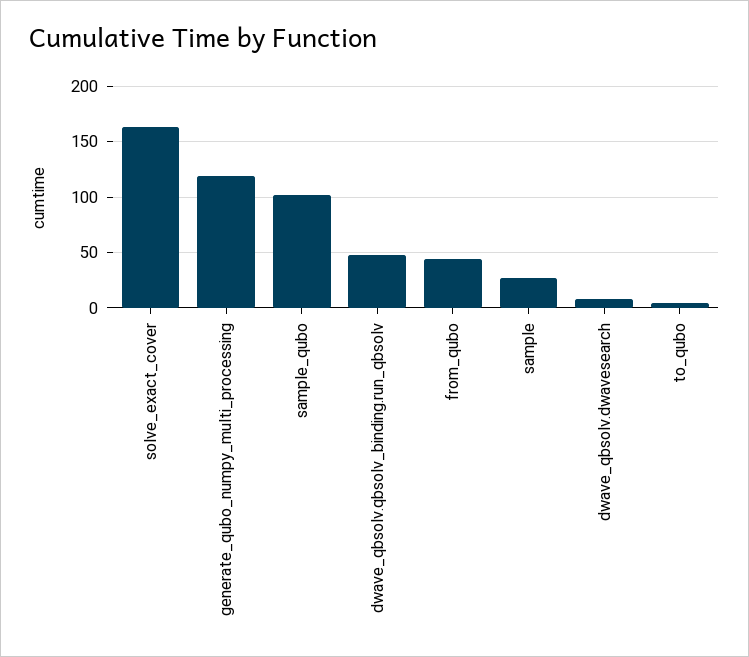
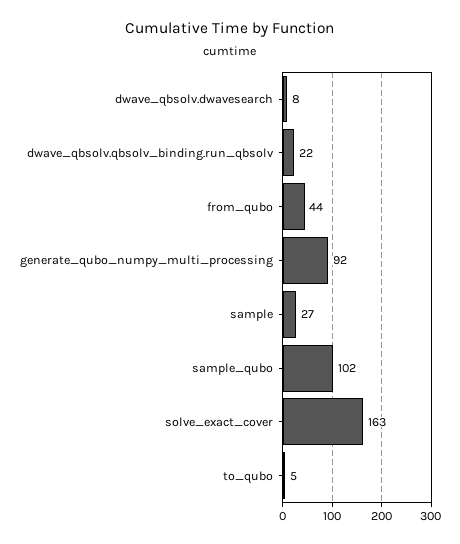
generate_qubo_numpy_multi_processing: 120 -> 92
dwave_qbsolv.qbsolv_binding.run_qbsolv: 50 -> 22

